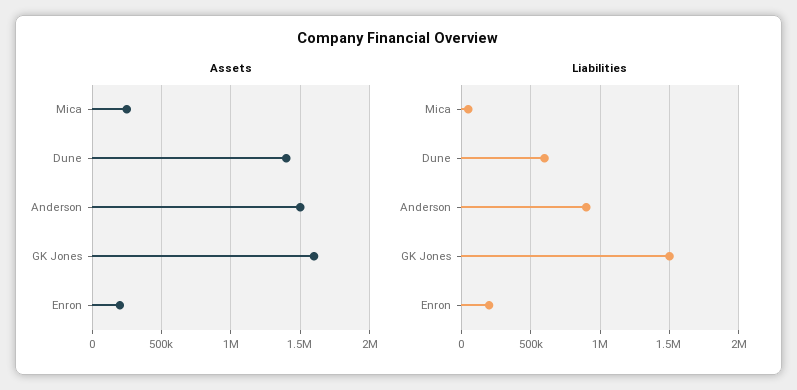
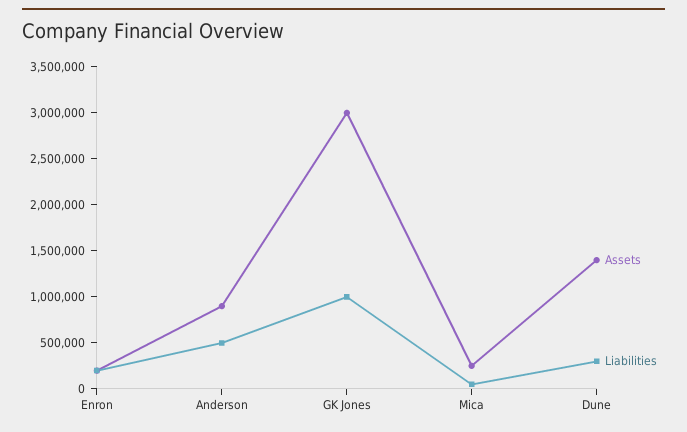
Assets, Anderson: 1500000 -> 900000
Assets, GK Jones: 1600000 -> 3000000
Liabilities, Dune: 600000 -> 300000
Liabilities, Anderson: 900000 -> 500000
Liabilities, GK Jones: 1500000 -> 1000000

